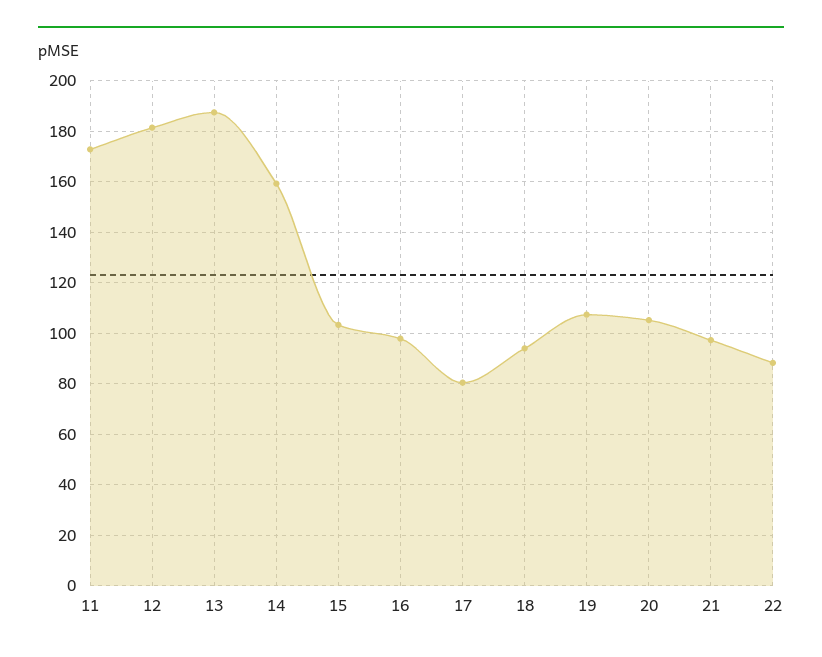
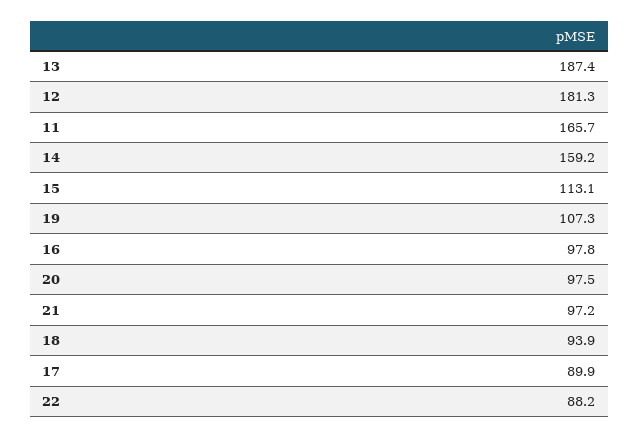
11: 172.5 -> 165.7
15: 102.5 -> 113.1
17: 80 -> 89.9
20: 105 -> 97.5

